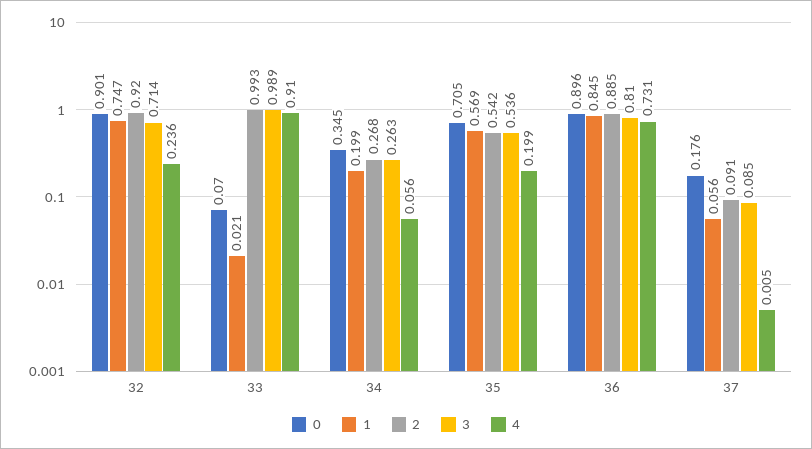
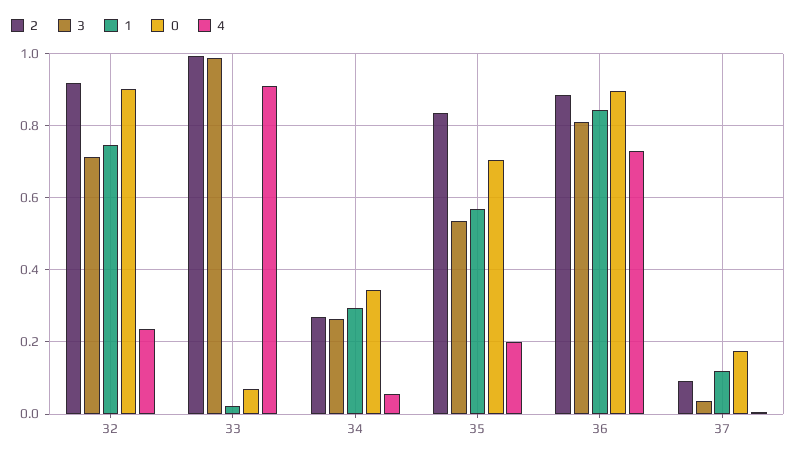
1, 34: 0.199 -> 0.3
2, 35: 0.542 -> 0.84
1, 37: 0.056 -> 0.12
3, 37: 0.085 -> 0.04

